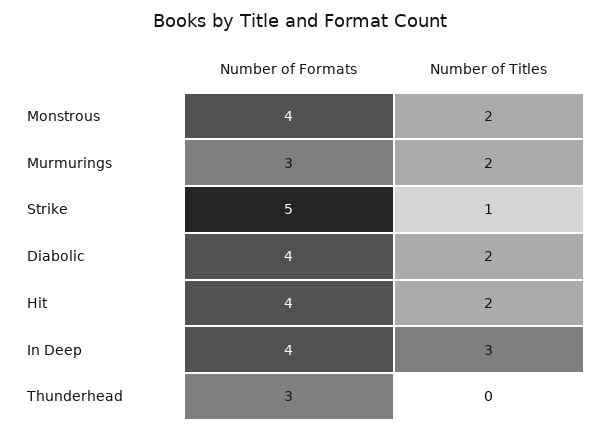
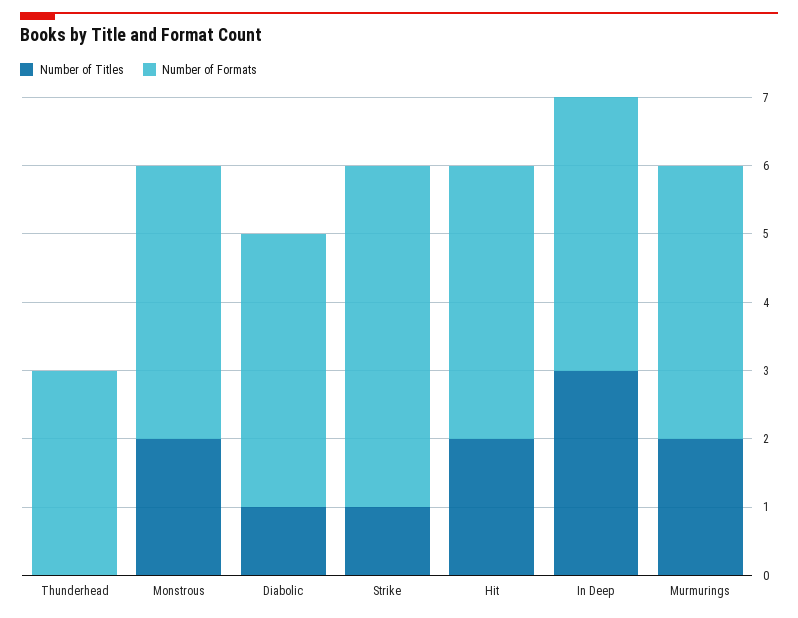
Number of Formats, Murmurings: 3 -> 4
Number of Titles, Diabolic: 2 -> 1

